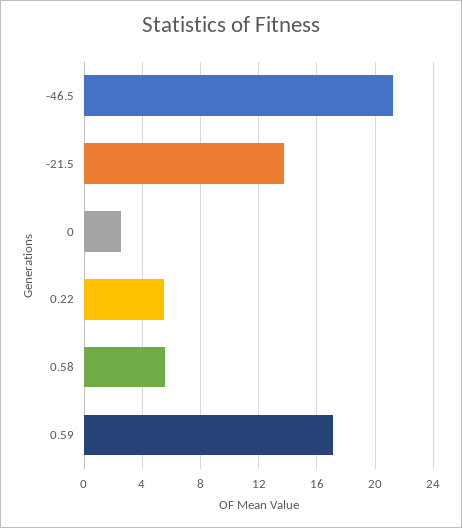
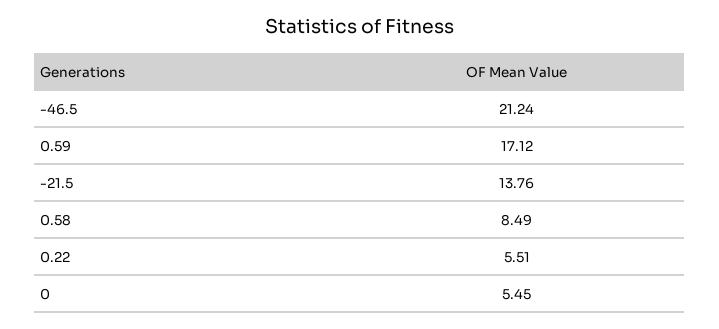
0: 2.5 -> 5.45
0.58: 5.5 -> 8.49

